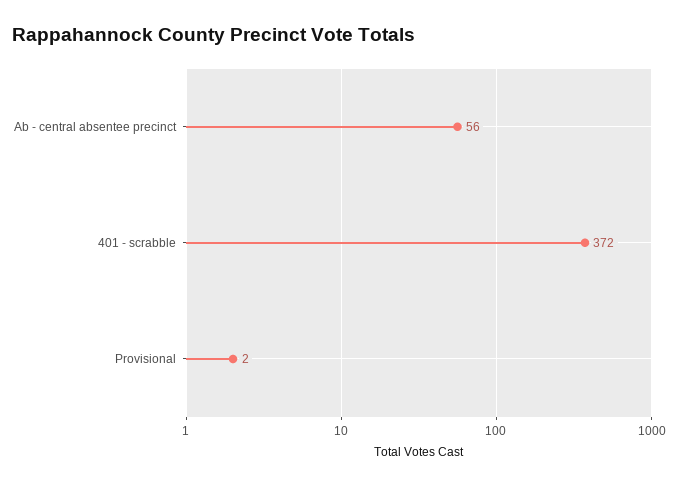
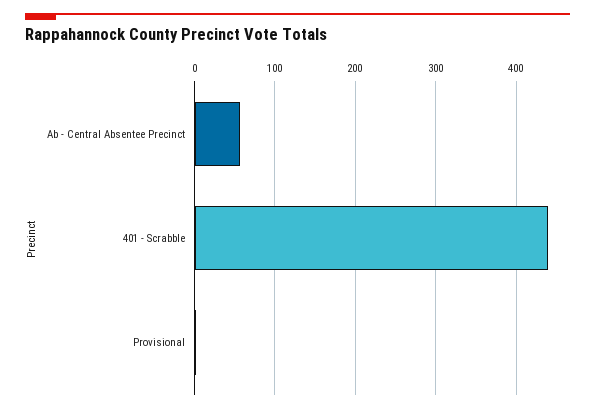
401 - scrabble: 372 -> 440

